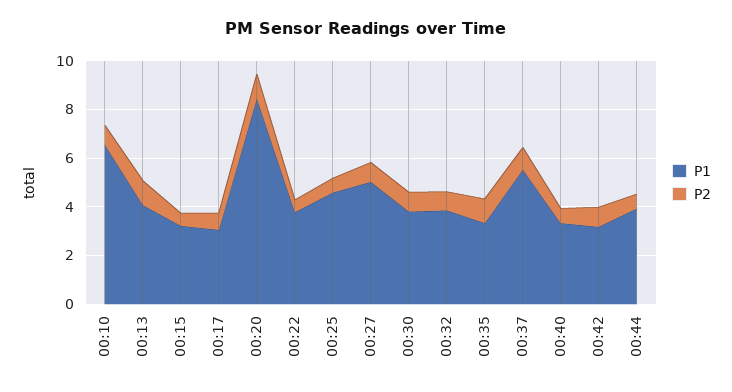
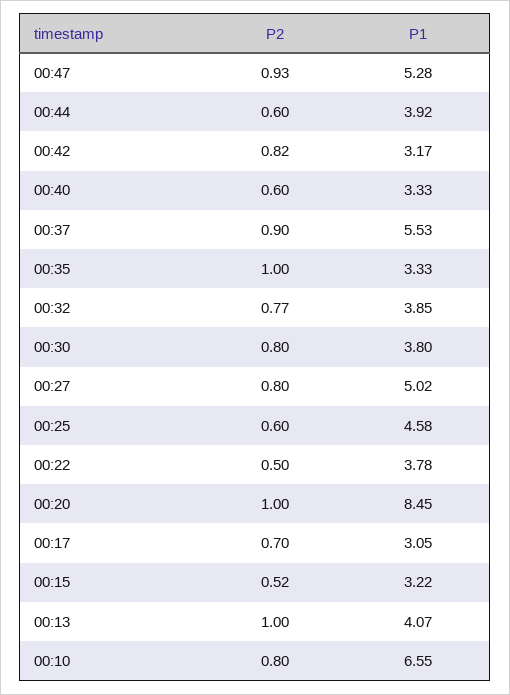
P2, 00:47: none -> 0.93
P1, 00:47: none -> 5.28

